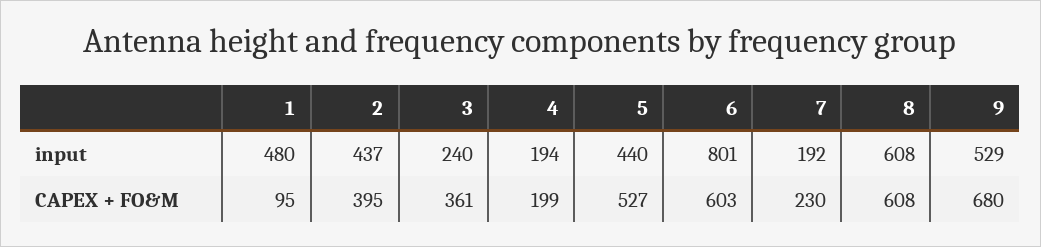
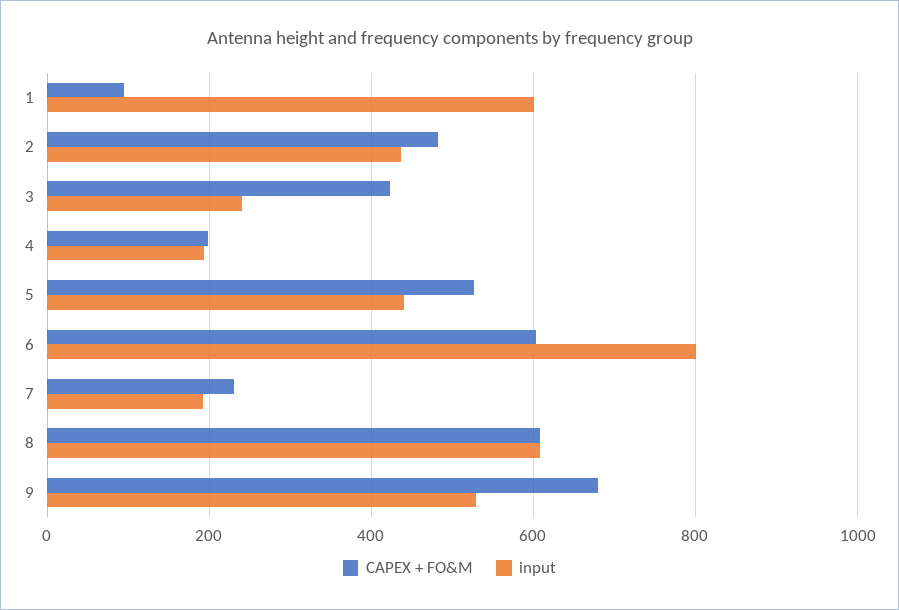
input, 1: 480 -> 600
CAPEX + FO&M, 2: 395 -> 480
CAPEX + FO&M, 3: 361 -> 420

